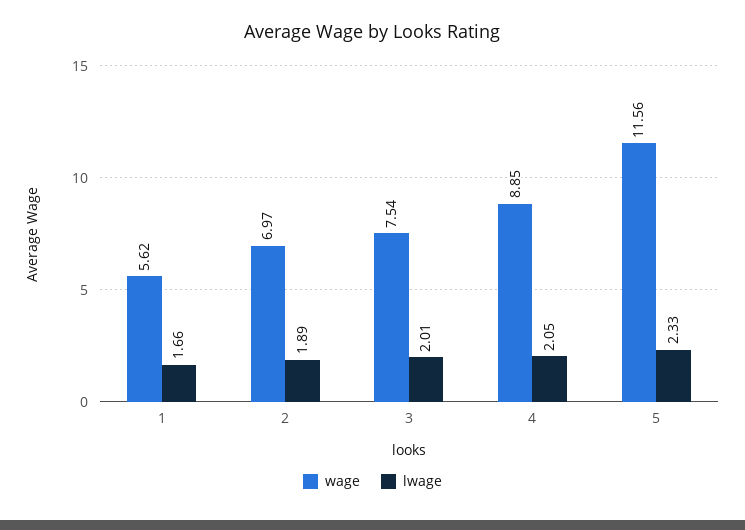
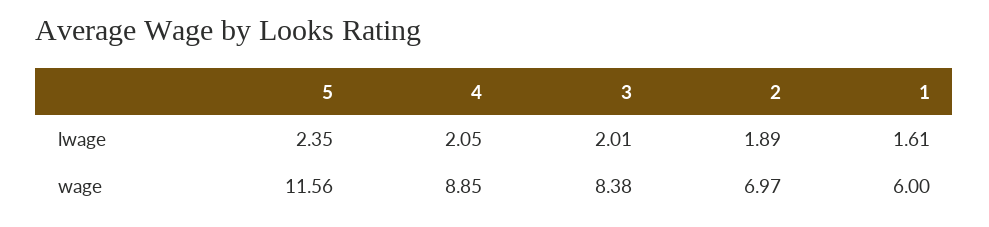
wage, 1: 5.62 -> 6
lwage, 1: 1.66 -> 1.61
wage, 3: 7.54 -> 8.38
lwage, 5: 2.33 -> 2.35

